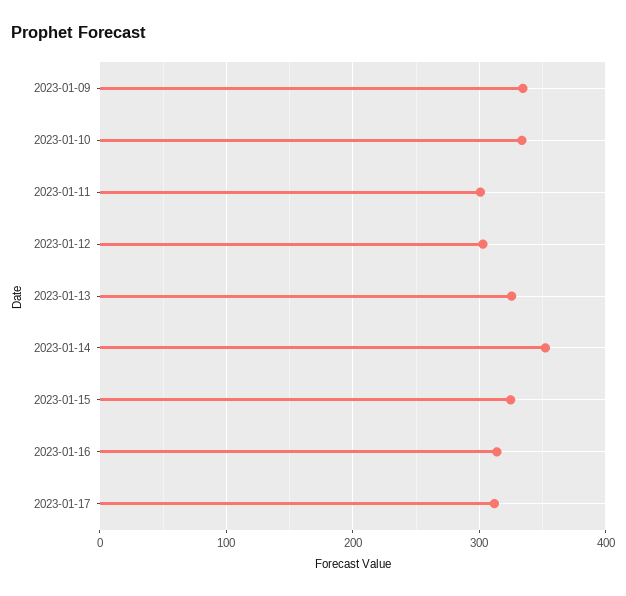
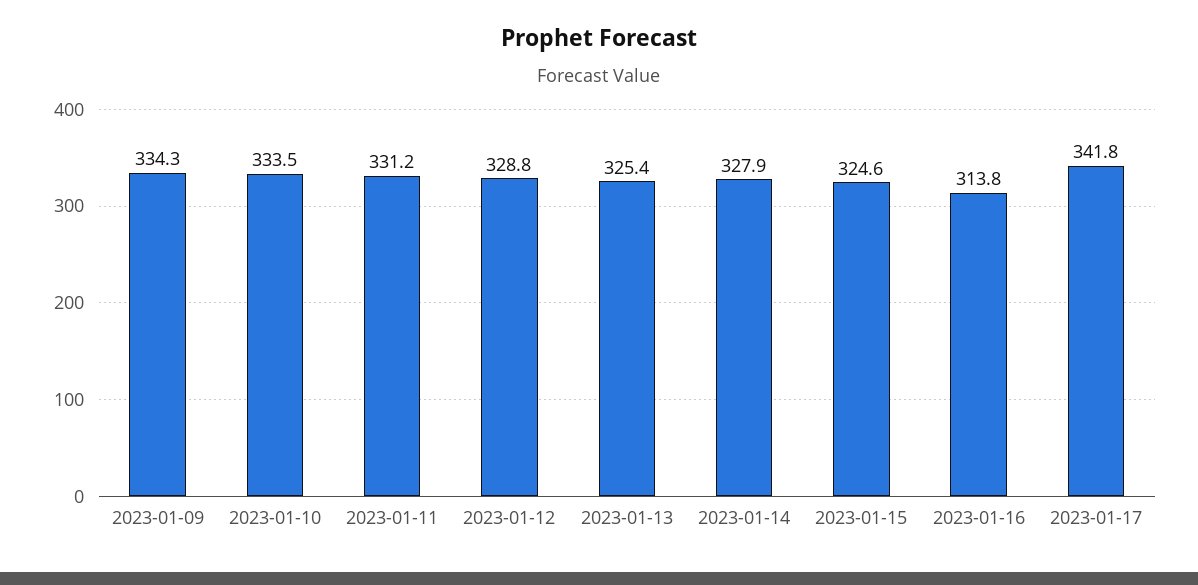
2023-01-11: 300 -> 331.2
2023-01-12: 300 -> 328.8
2023-01-14: 350 -> 327.9
2023-01-17: 310 -> 341.8

